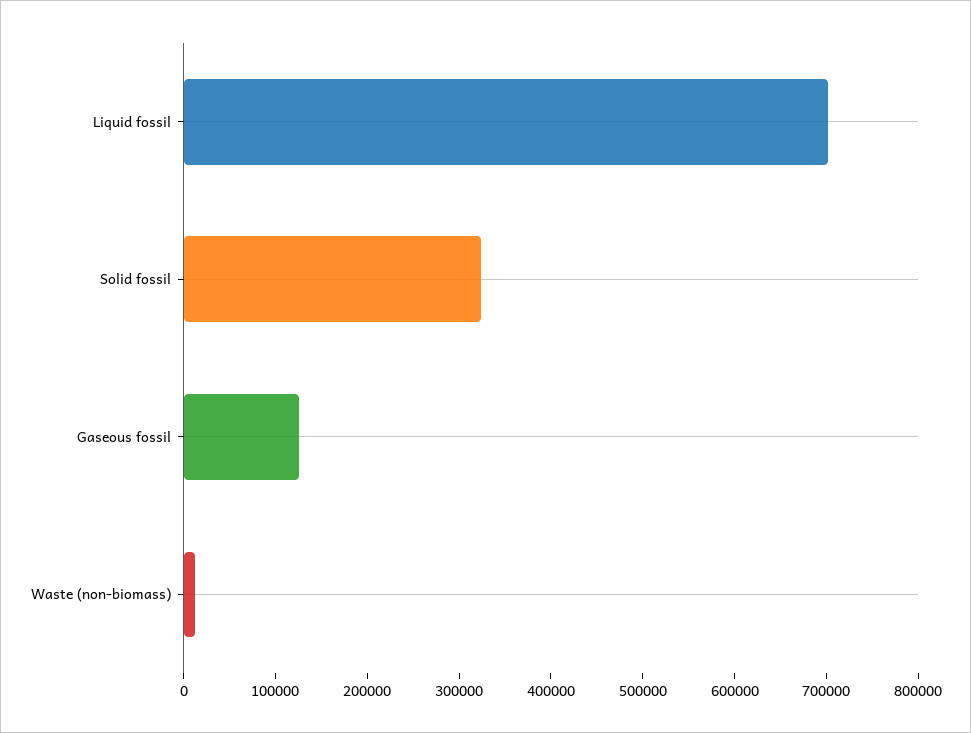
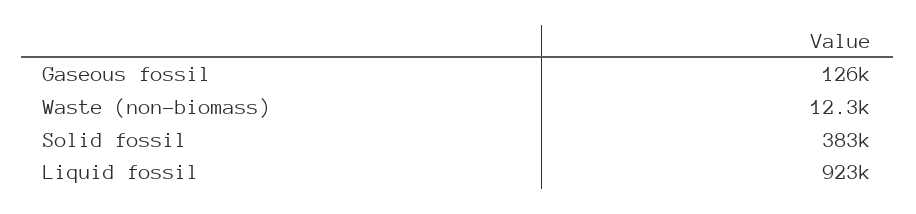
Liquid fossil: 700000 -> 923000
Solid fossil: 320000 -> 383000

